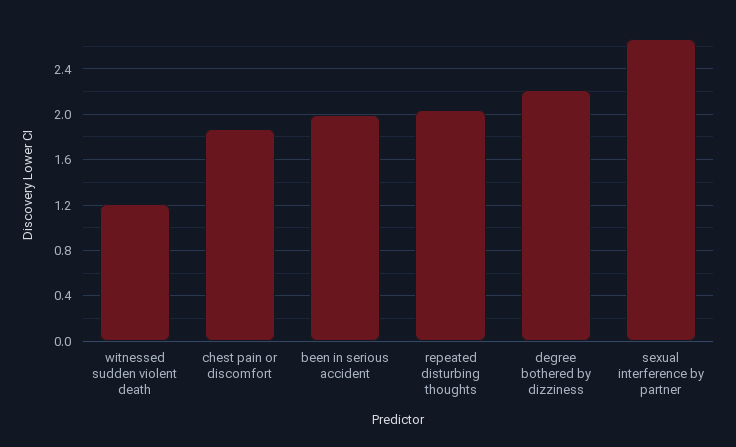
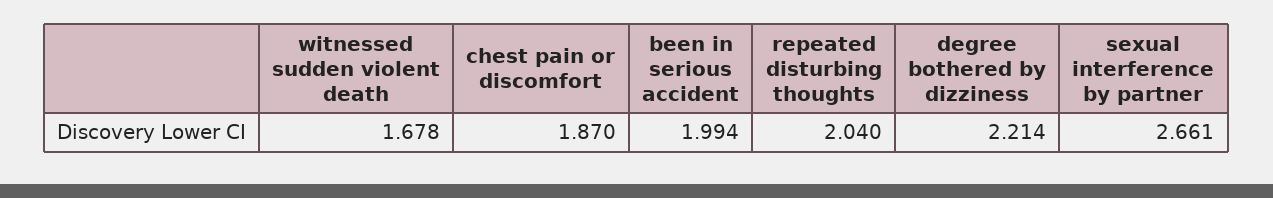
witnessed sudden violent death: 1.2 -> 1.678

